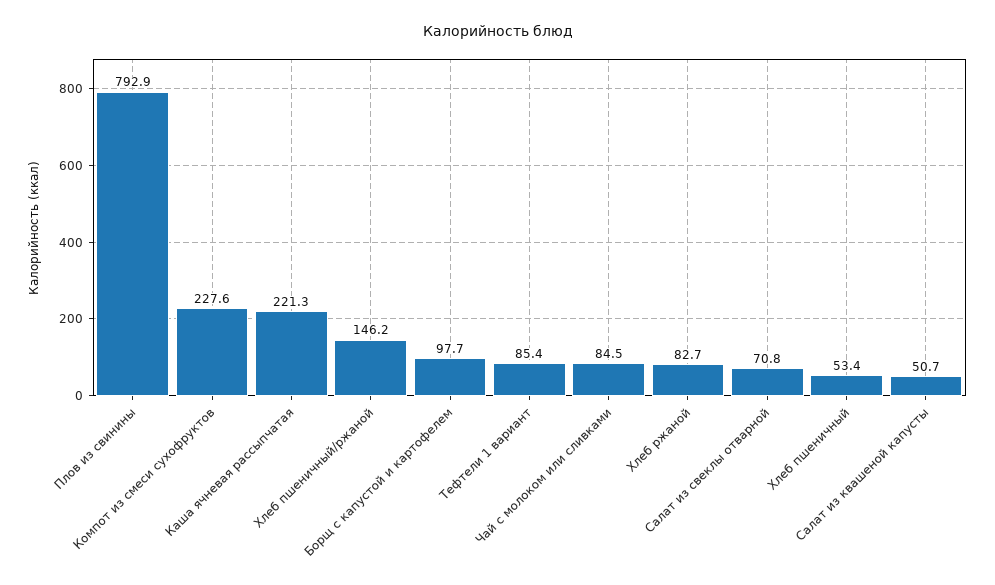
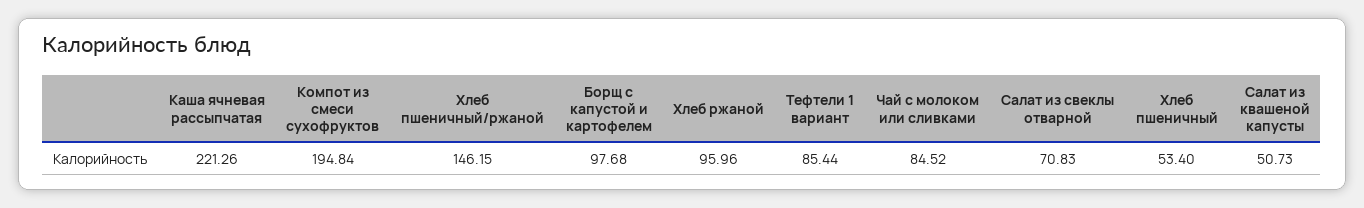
Плов из свинины: 792.9 -> none
Компот из смеси сухофруктов: 227.6 -> 194.84
Хлеб ржаной: 82.7 -> 95.96

